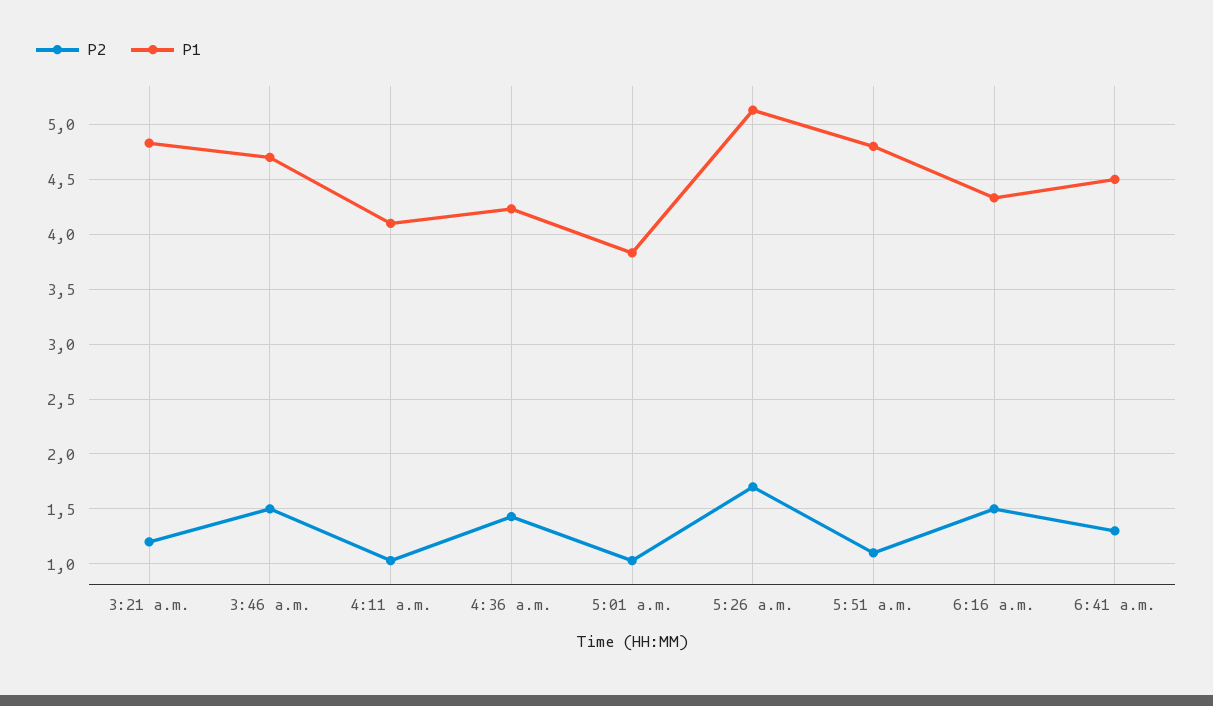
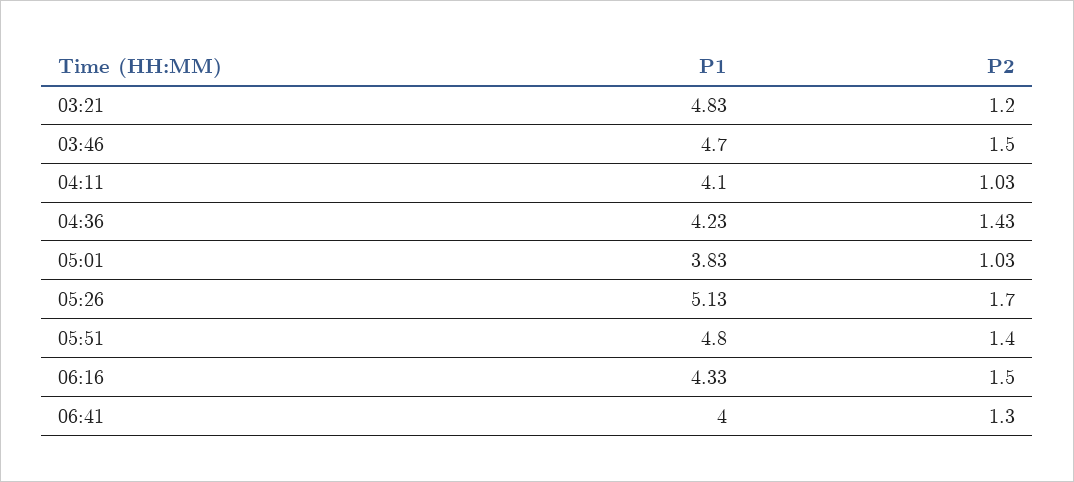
P2, 5:51 a.m.: 1.1 -> 1.4
P1, 6:41 a.m.: 4.5 -> 4

